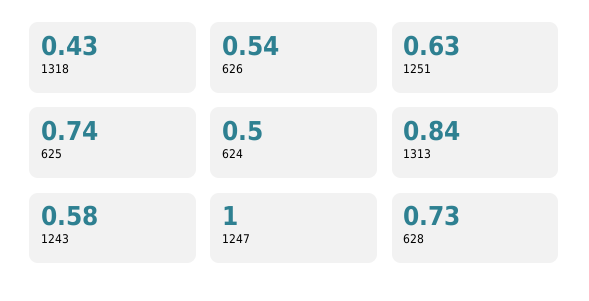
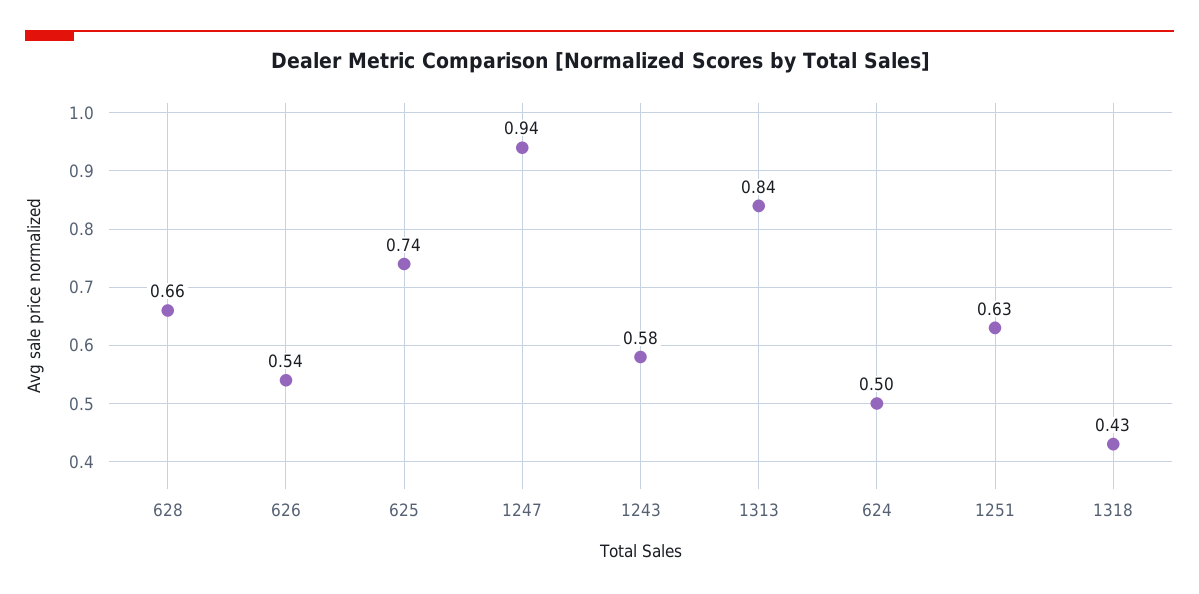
1247: 1 -> 0.94
628: 0.73 -> 0.66

